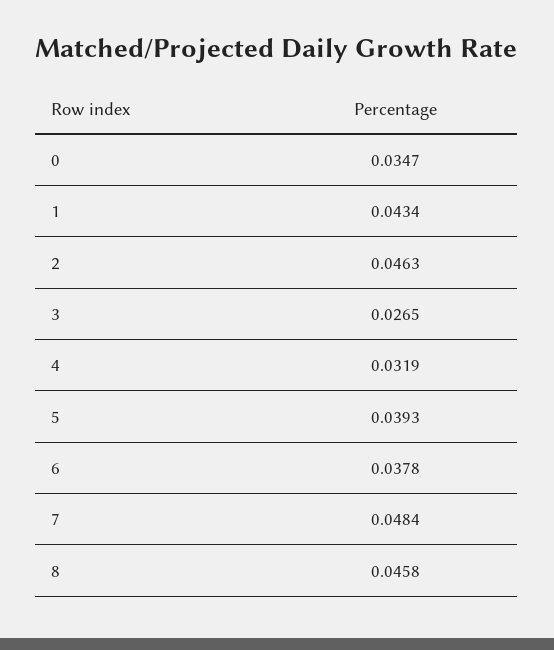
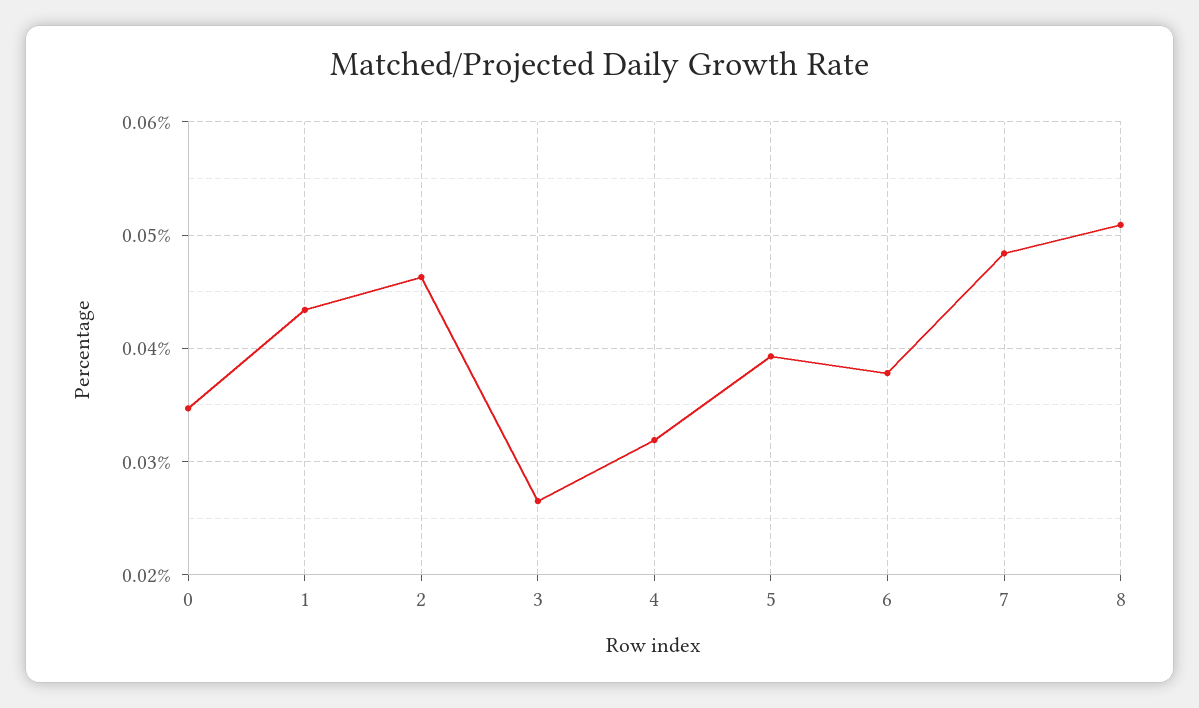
8: 0.0458 -> 0.051

